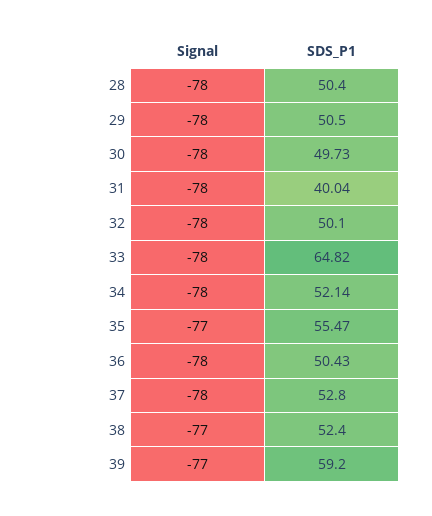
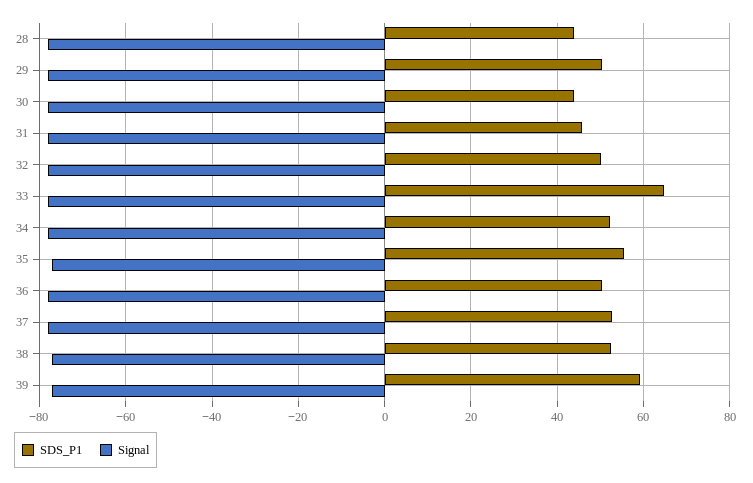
SDS_P1, 28: 50.4 -> 44
SDS_P1, 30: 49.73 -> 44
SDS_P1, 31: 40.04 -> 46

